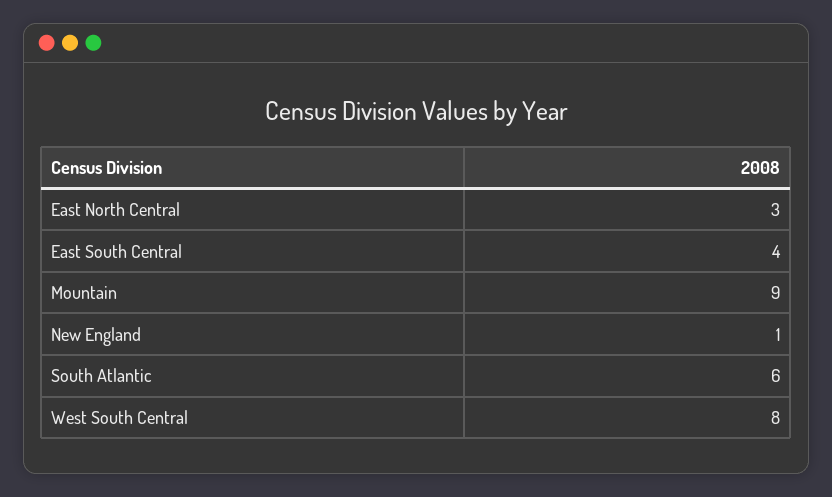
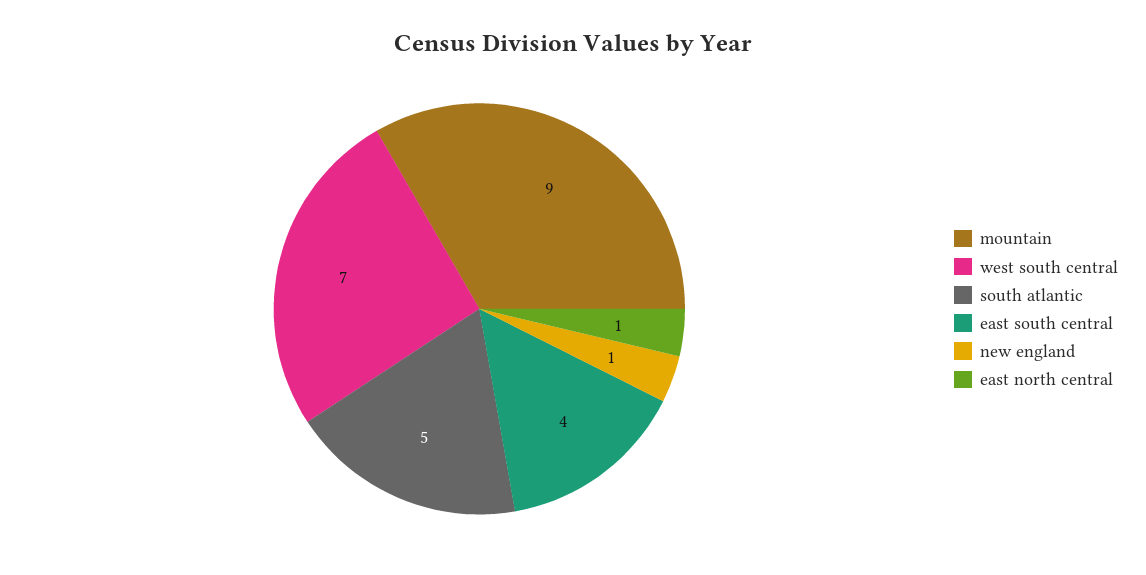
East North Central: 3 -> 1
South Atlantic: 6 -> 5
West South Central: 8 -> 7

